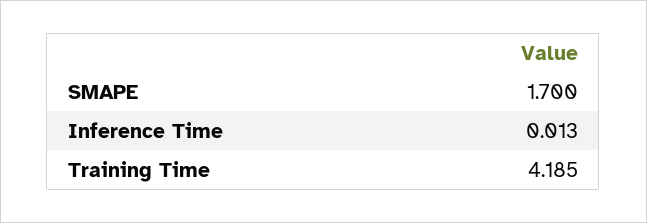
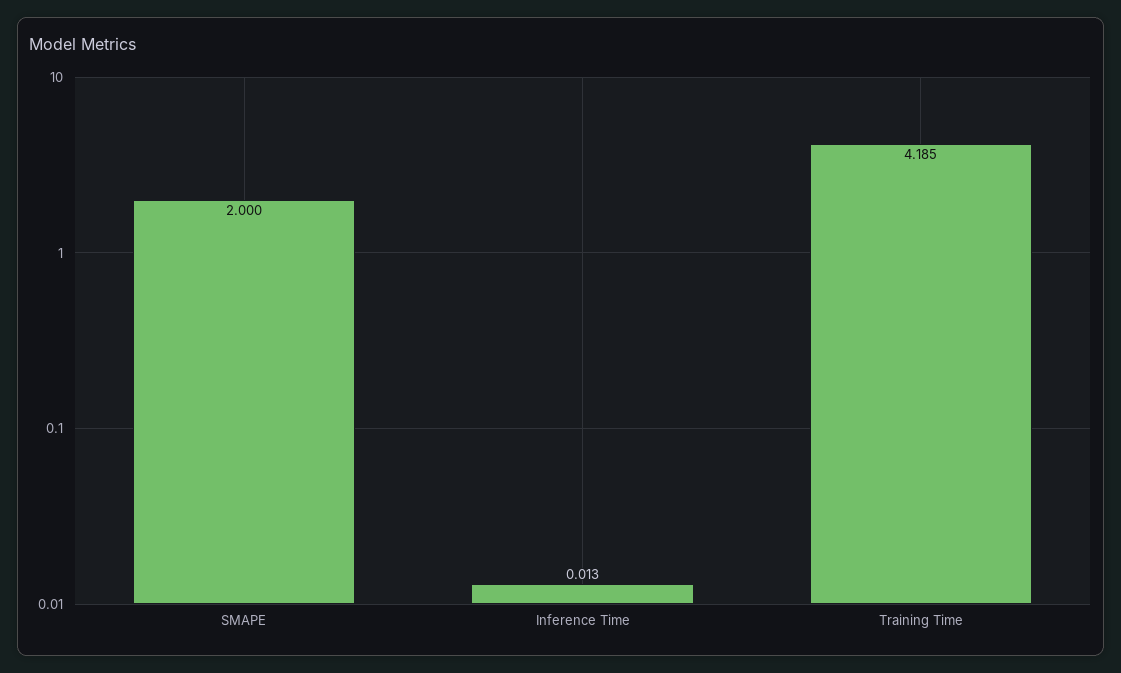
SMAPE: 1.7 -> 2

